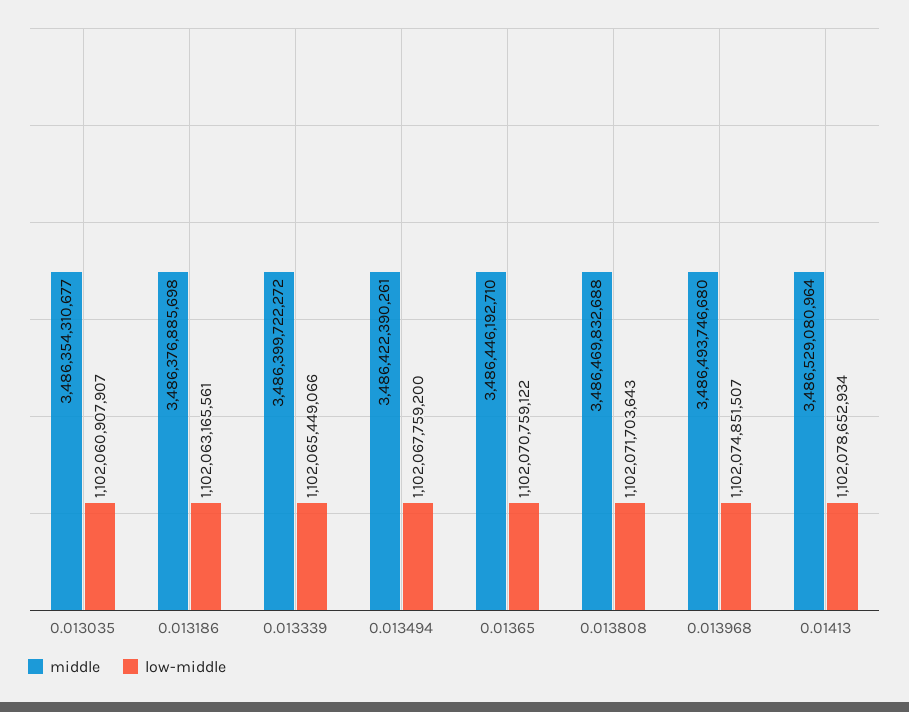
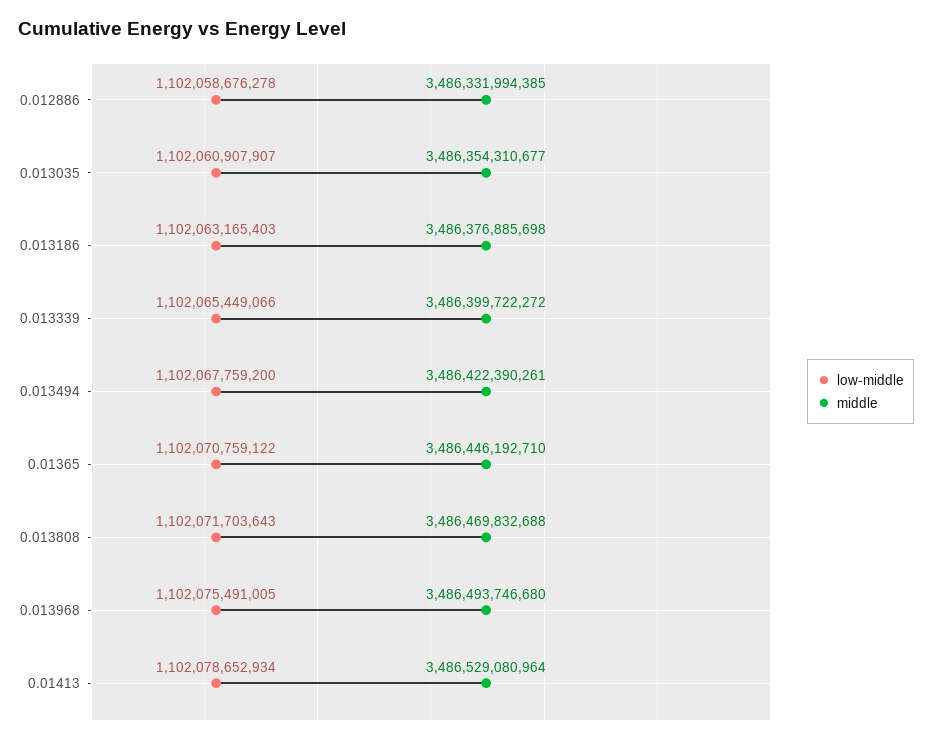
low-middle, 0.013186: 1102063165561 -> 1102063165403
low-middle, 0.013968: 1102074851507 -> 1102075491005
low-middle, 0.012886: none -> 1102058676278
middle, 0.012886: none -> 3486331994385

